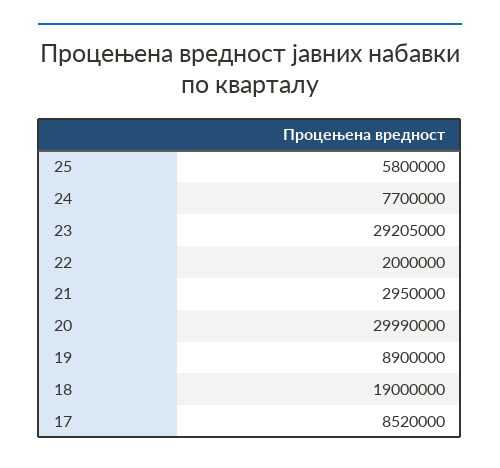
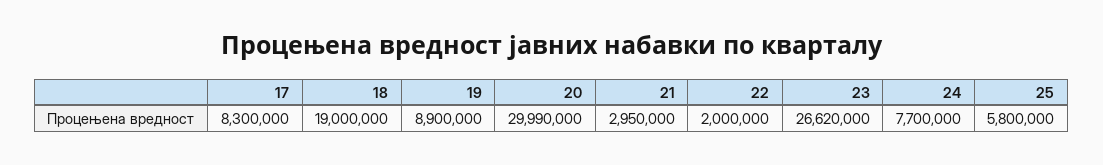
23: 29205000 -> 26620000
17: 8520000 -> 8300000

